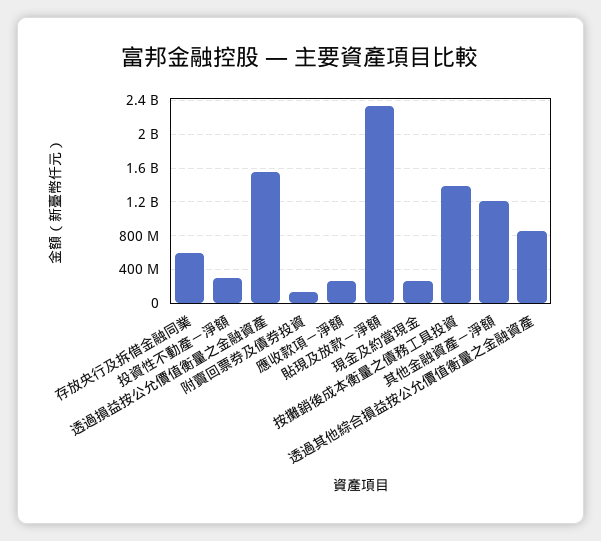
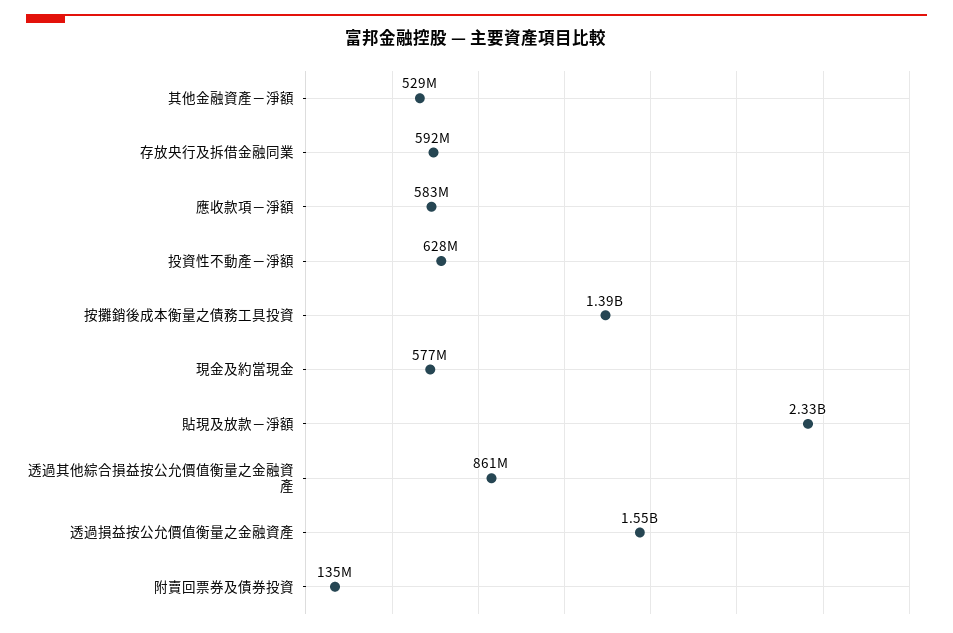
投資性不動產－淨額: 300000000 -> 628000000
應收款項－淨額: 300000000 -> 583000000
現金及約當現金: 300000000 -> 577000000
其他金融資產－淨額: 1200000000 -> 529000000

